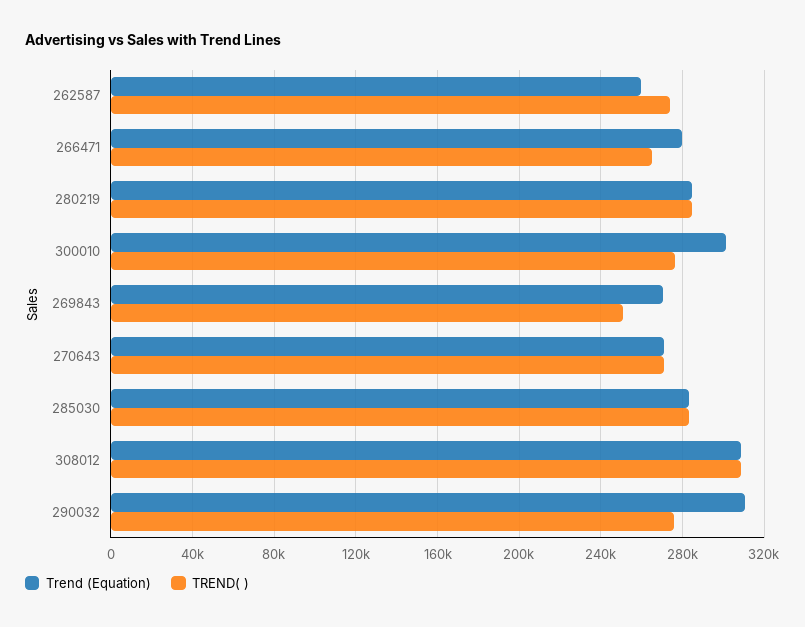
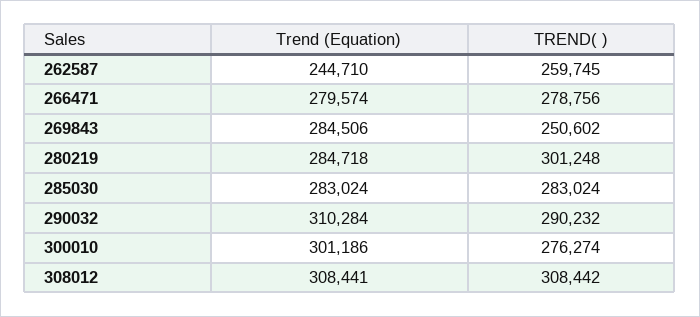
Trend (Equation), 262587: 260000 -> 244710
TREND( ), 262587: 275000 -> 259745
TREND( ), 266471: 265000 -> 278756
TREND( ), 280219: 285000 -> 301248
Trend (Equation), 269843: 270000 -> 284506
Trend (Equation), 270643: 270000 -> none
TREND( ), 270643: 270000 -> none
TREND( ), 290032: 275000 -> 290232

